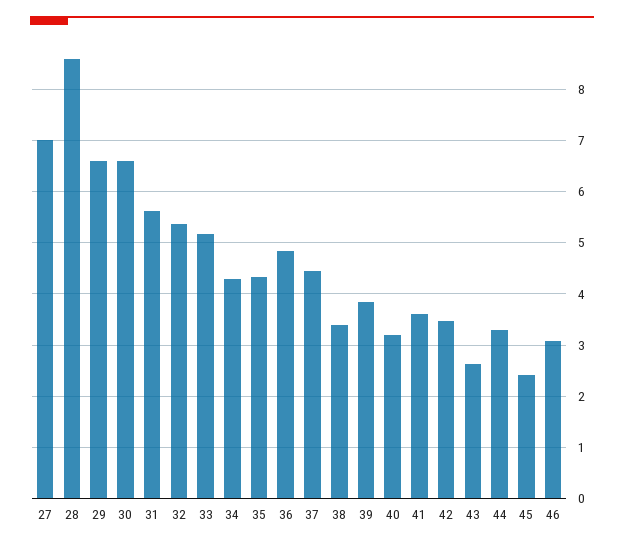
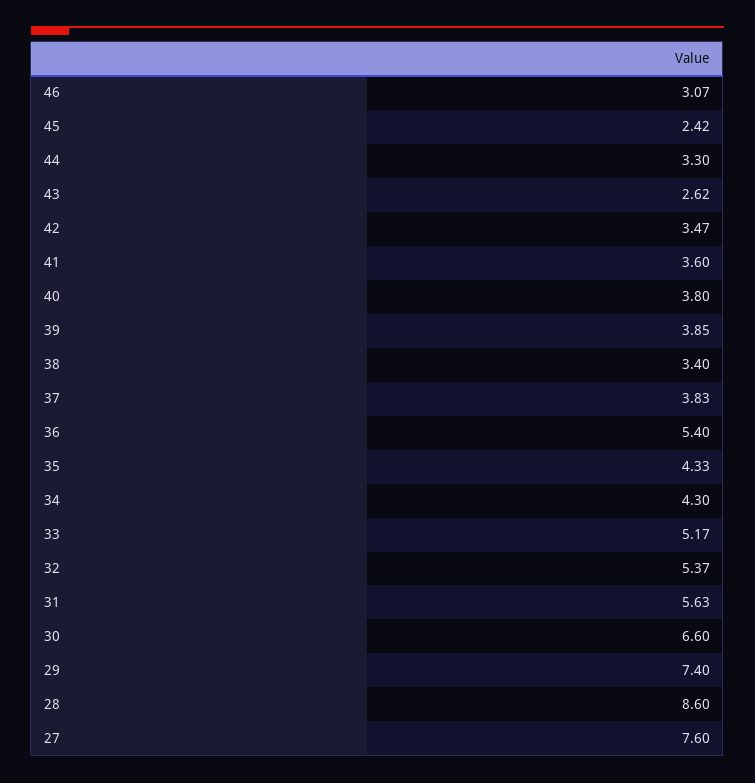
27: 7 -> 7.6
29: 6.6 -> 7.4
36: 4.8 -> 5.4
37: 4.4 -> 3.83
40: 3.2 -> 3.8

